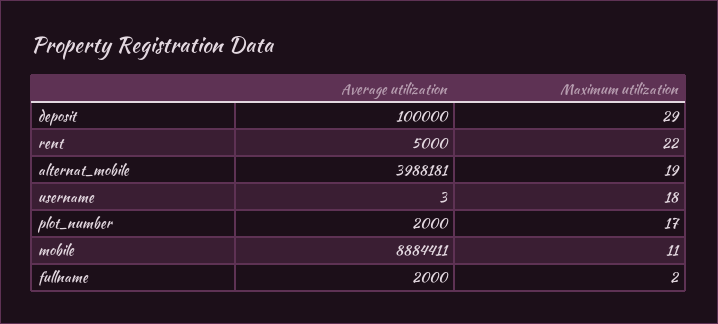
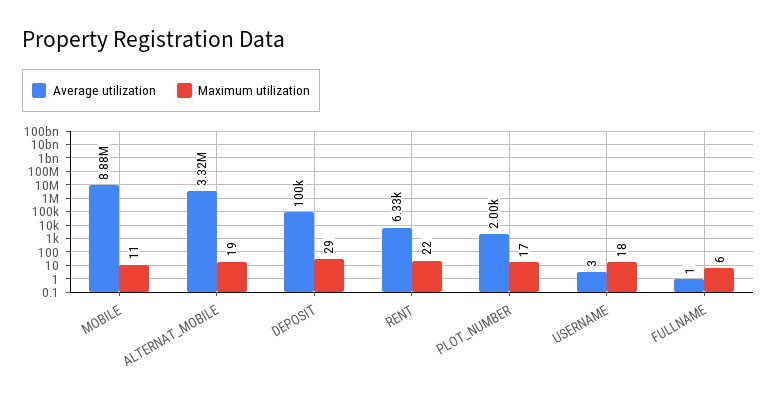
Average utilization, rent: 5000 -> 6330
Average utilization, alternat_mobile: 3988181 -> 3320000
Average utilization, fullname: 2000 -> 1
Maximum utilization, fullname: 2 -> 6

